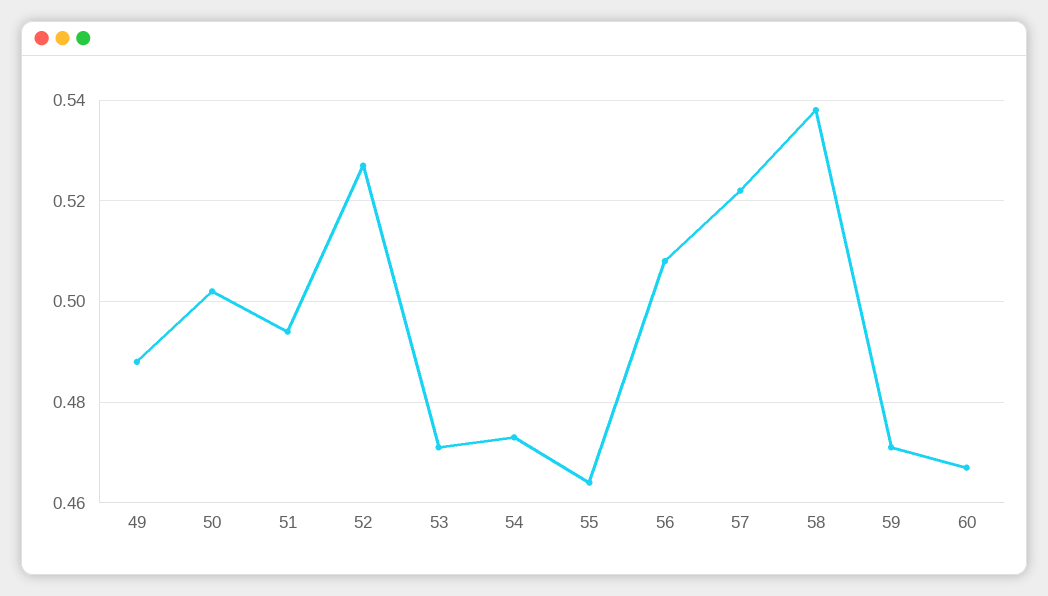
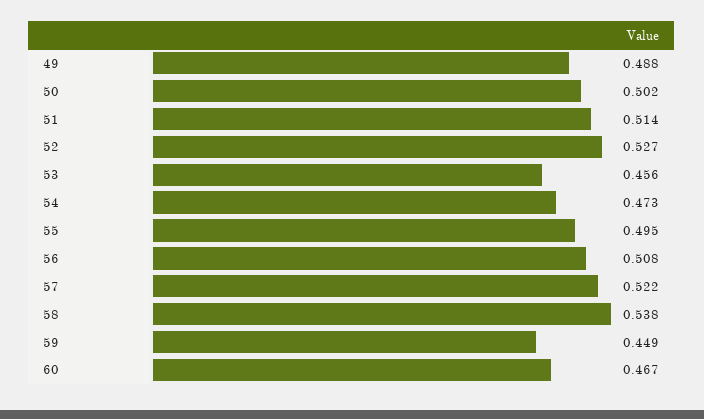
51: 0.495 -> 0.514
53: 0.47 -> 0.456
55: 0.465 -> 0.495
59: 0.47 -> 0.449

